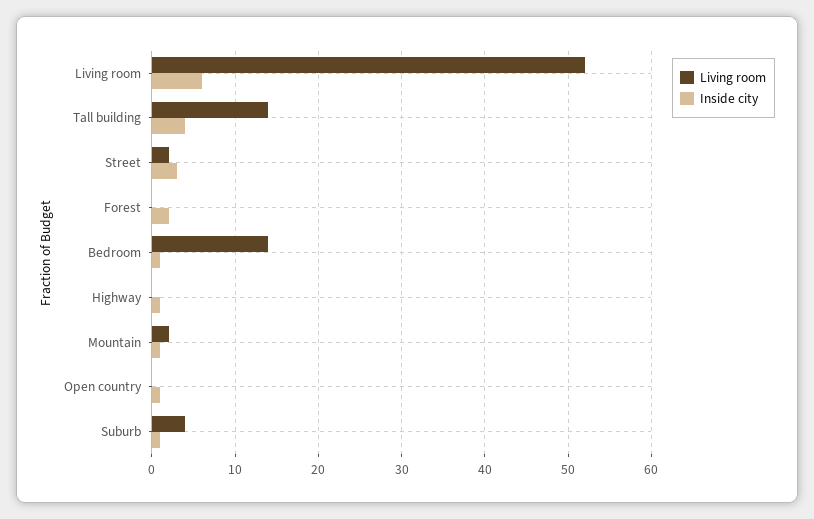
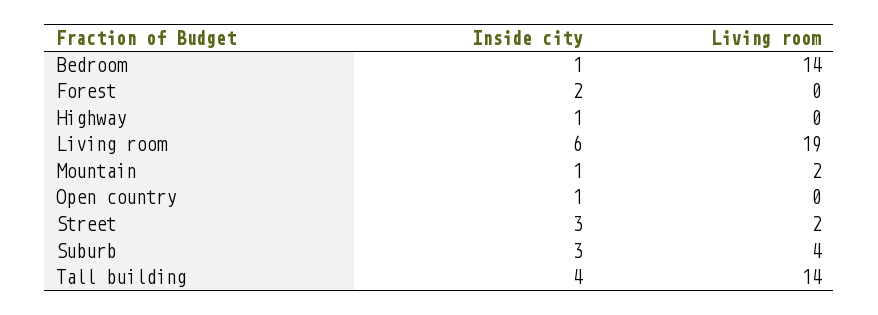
Living room, Living room: 52 -> 19
Inside city, Suburb: 1 -> 3

